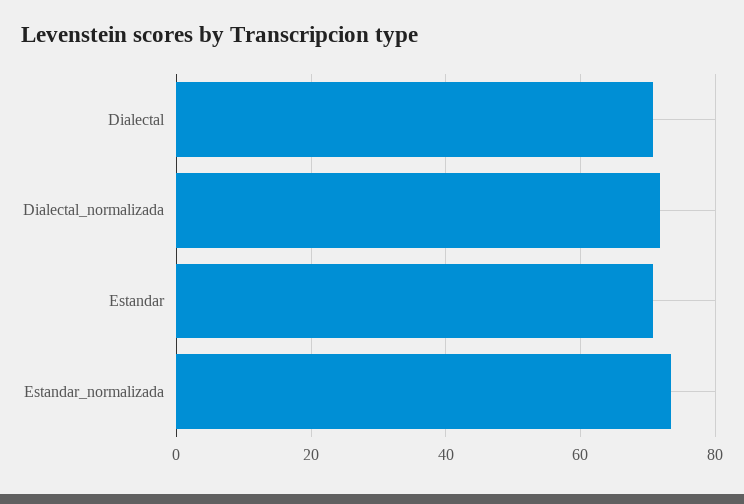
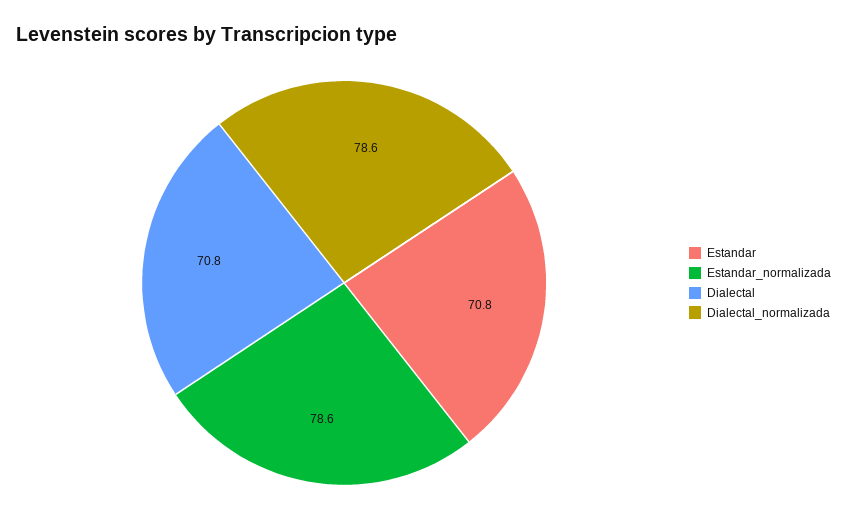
Dialectal_normalizada: 72 -> 78.6
Estandar_normalizada: 74 -> 78.6

